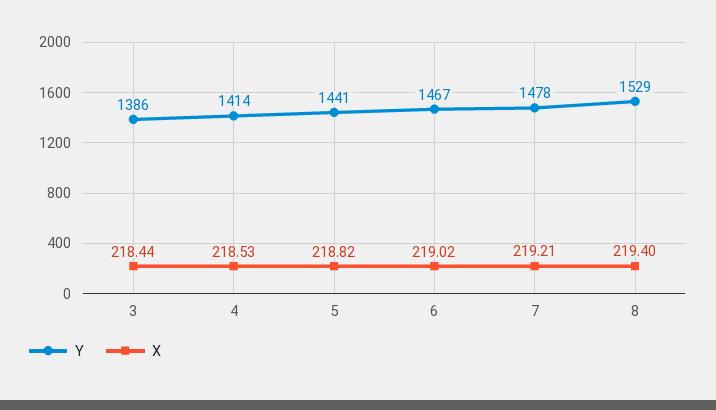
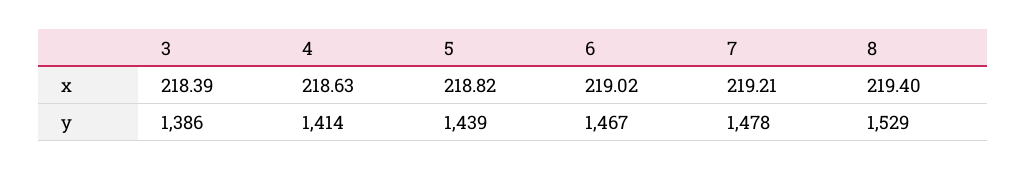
X, 3: 218.44 -> 218.39
X, 4: 218.53 -> 218.63
Y, 5: 1441 -> 1439

